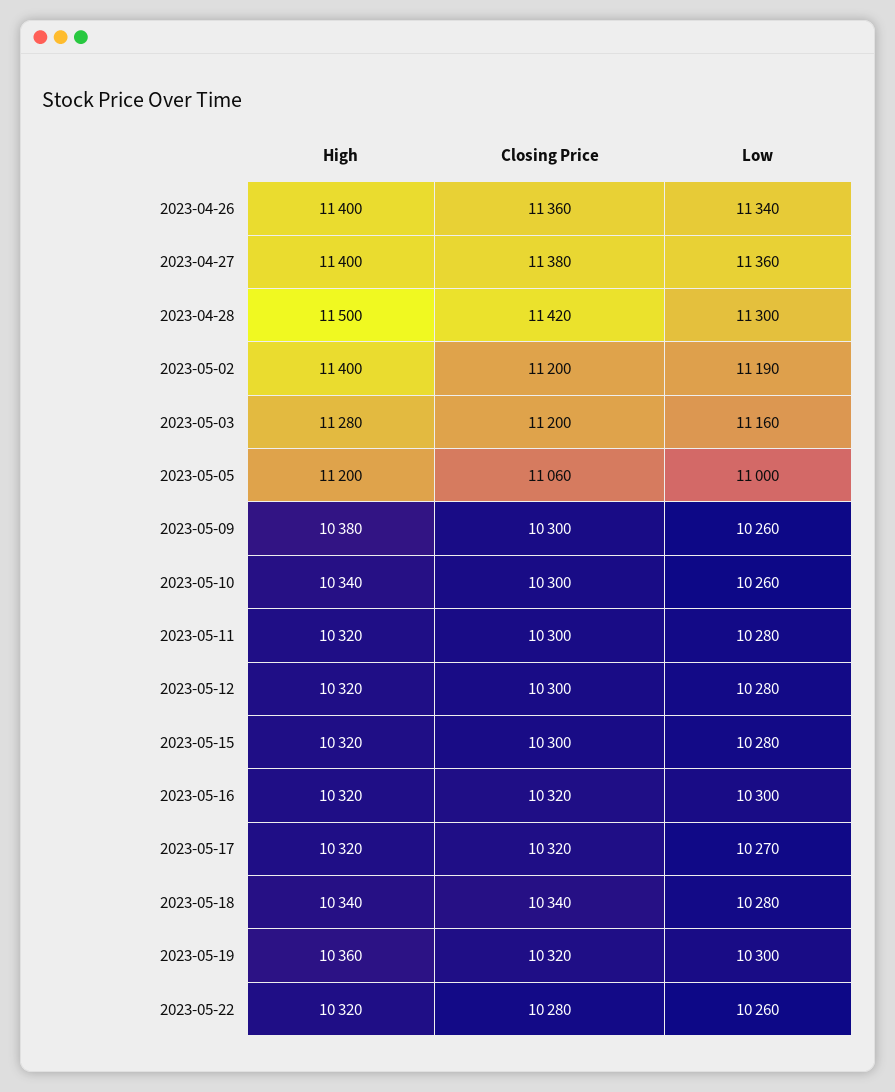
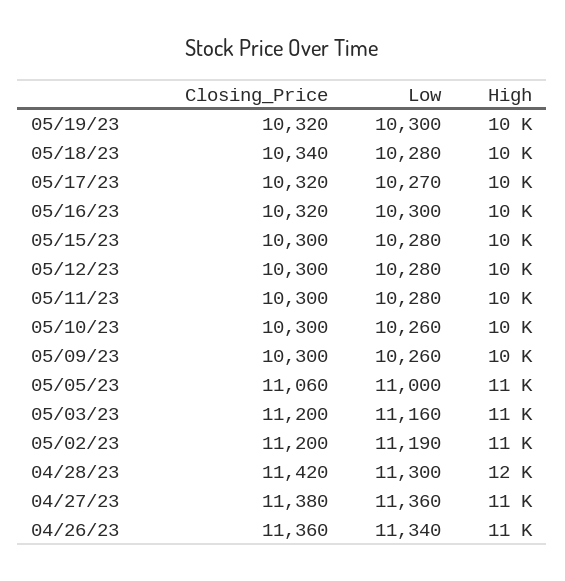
High, 2023-05-22: 10320 -> none
Closing Price, 2023-05-22: 10280 -> none
Low, 2023-05-22: 10260 -> none

